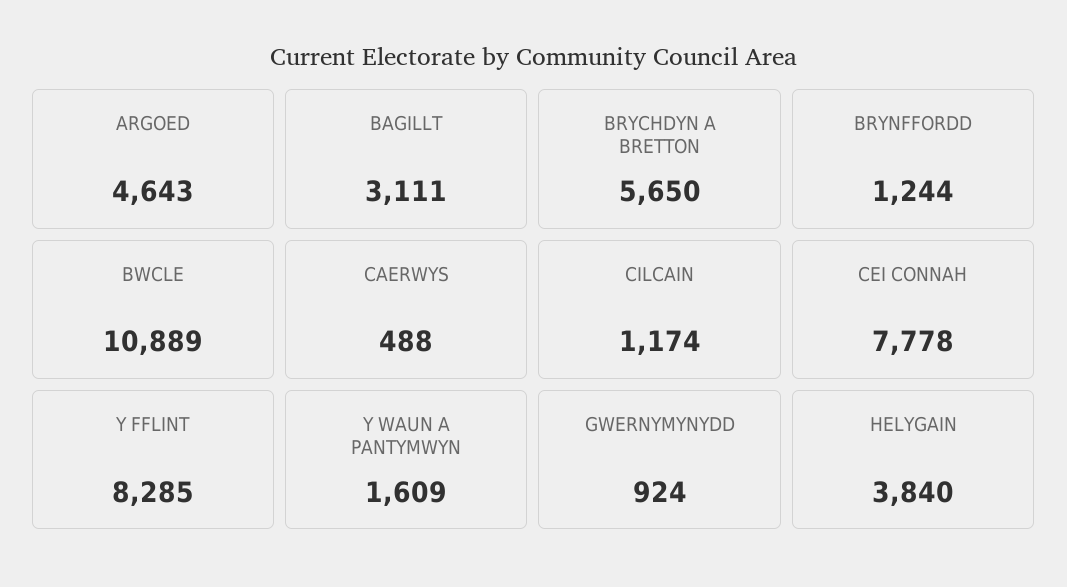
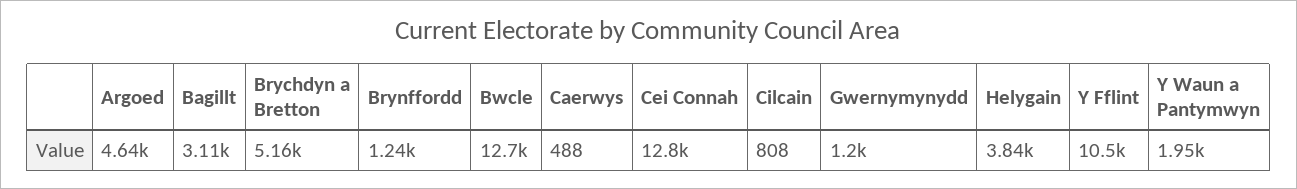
BRYCHDYN A BRETTON: 5650 -> 5160
BWCLE: 10889 -> 12700
CILCAIN: 1174 -> 808
CEI CONNAH: 7778 -> 12800
Y FFLINT: 8285 -> 10500
Y WAUN A PANTYMWYN: 1609 -> 1950
GWERNYMYNYDD: 924 -> 1200

